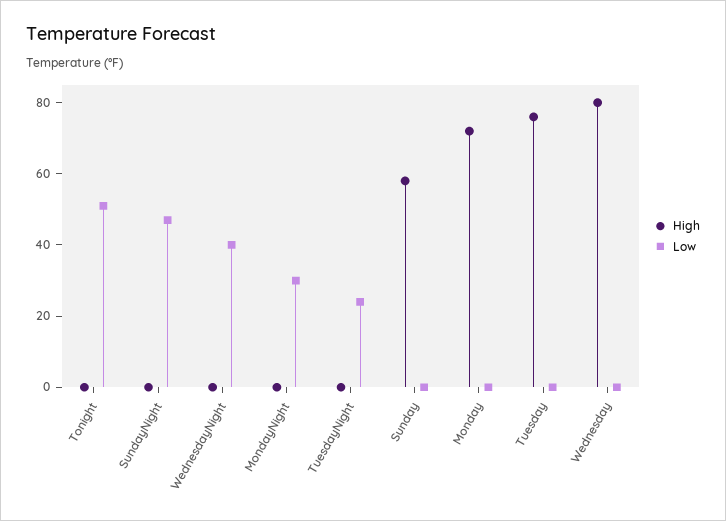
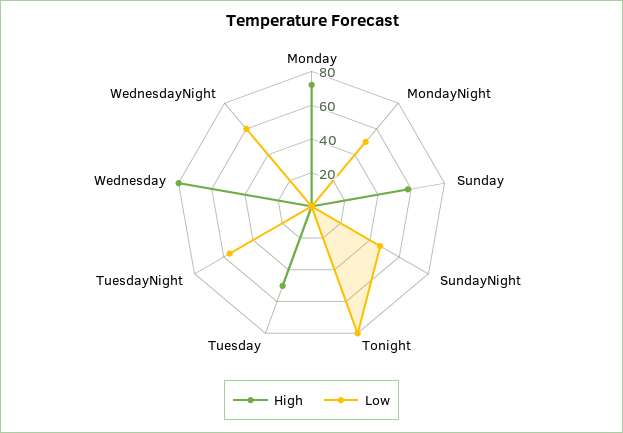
Low, Tonight: 50 -> 80
Low, WednesdayNight: 40 -> 60
Low, MondayNight: 30 -> 50
Low, TuesdayNight: 25 -> 55
High, Tuesday: 75 -> 50

